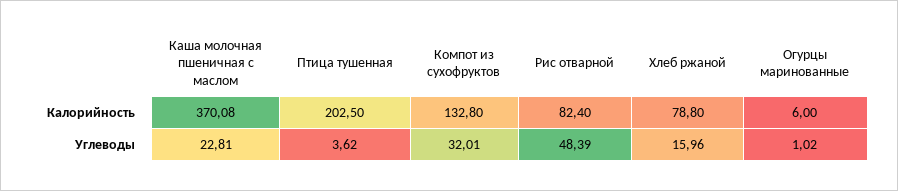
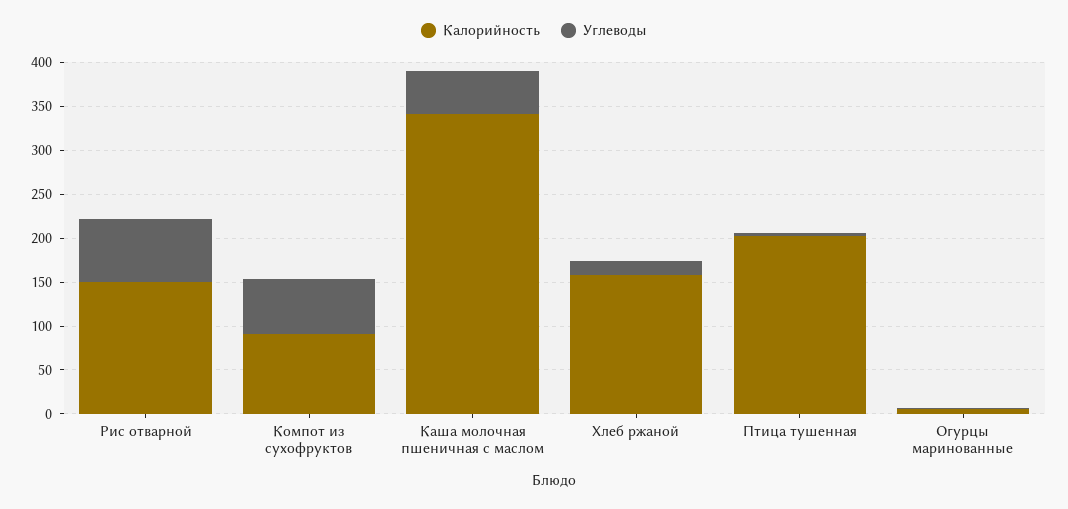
Калорийность, Каша молочная пшеничная с маслом: 370.08 -> 340
Калорийность, Компот из сухофруктов: 132.8 -> 90
Калорийность, Рис отварной: 82.4 -> 150
Калорийность, Хлеб ржаной: 78.8 -> 160
Углеводы, Каша молочная пшеничная с маслом: 22.81 -> 50
Углеводы, Компот из сухофруктов: 32.01 -> 60
Углеводы, Рис отварной: 48.39 -> 70

